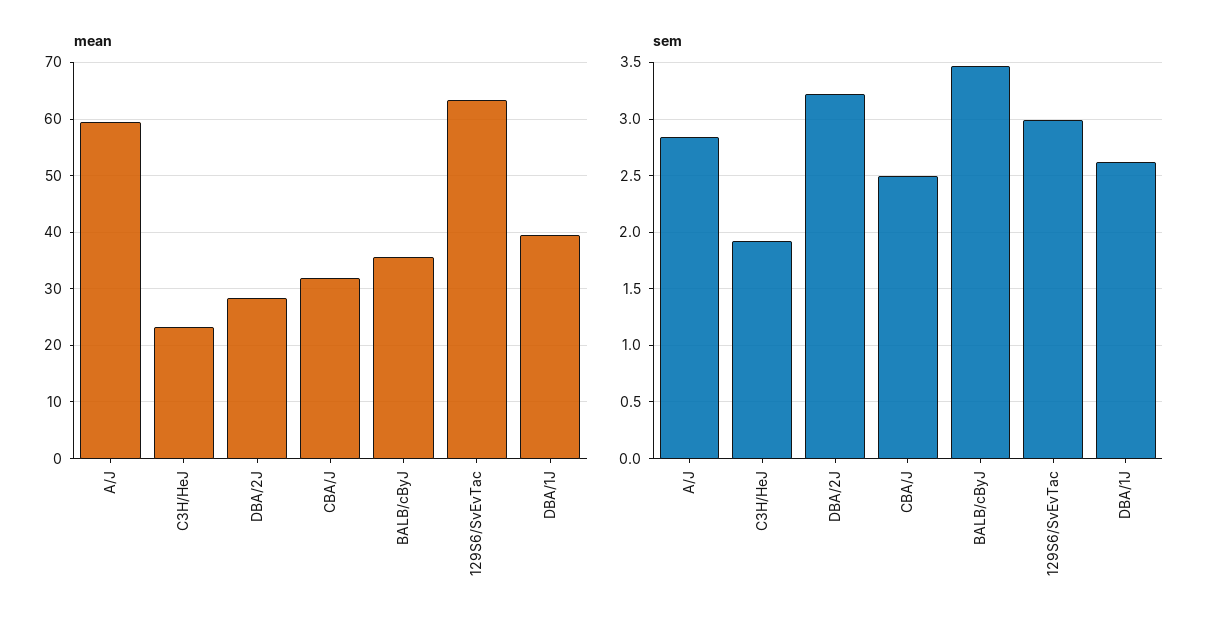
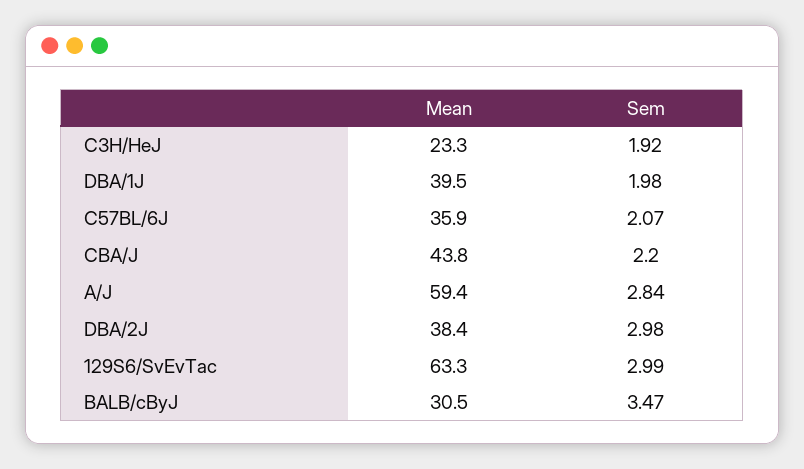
mean, DBA/2J: 28 -> 38.4
mean, CBA/J: 32 -> 43.8
mean, BALB/cByJ: 36 -> 30.5
sem, DBA/2J: 3.2 -> 2.98
sem, CBA/J: 2.5 -> 2.2
sem, DBA/1J: 2.6 -> 1.98
mean, C57BL/6J: none -> 35.9
sem, C57BL/6J: none -> 2.07

